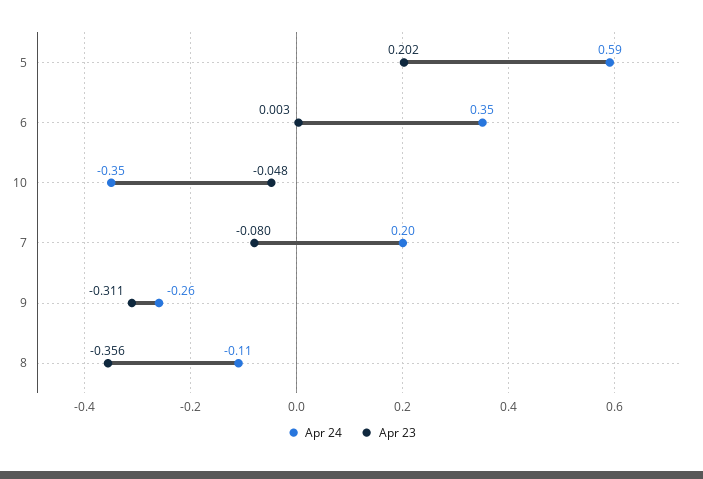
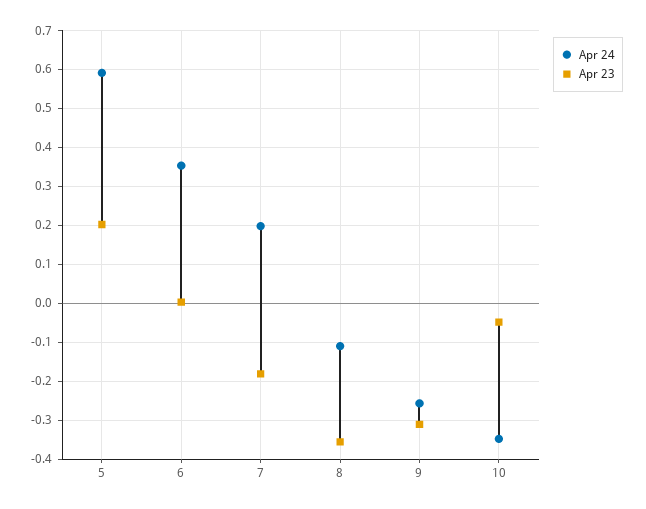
Apr 23, 7: -0.08 -> -0.18

